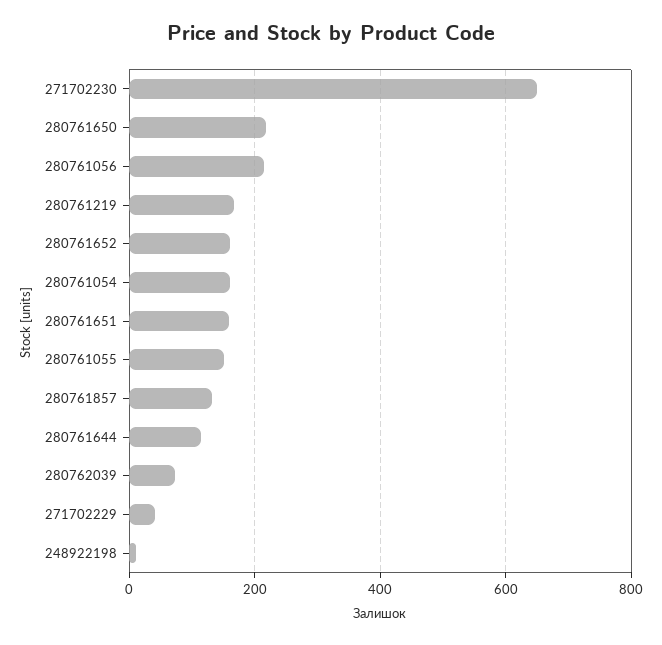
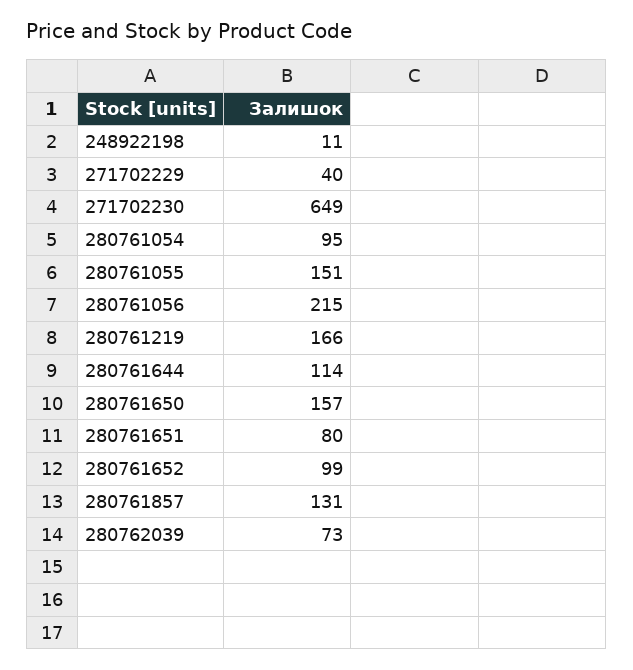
280761650: 220 -> 157
280761652: 160 -> 99
280761054: 160 -> 95
280761651: 160 -> 80

